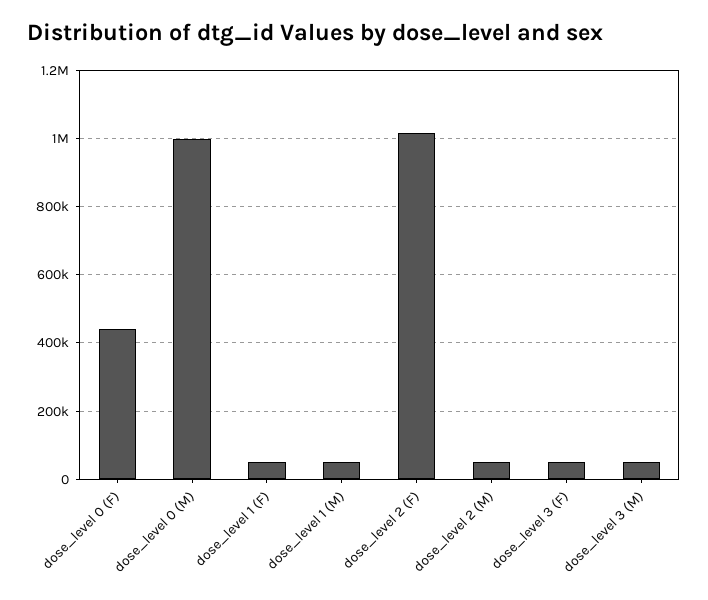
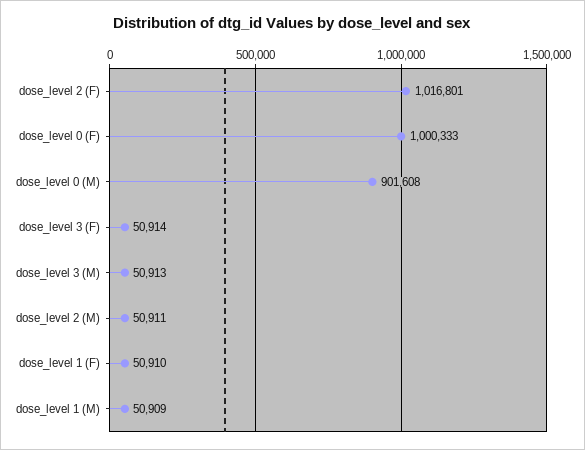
dose_level 0 (F): 440000 -> 1000333
dose_level 0 (M): 1000000 -> 901608

